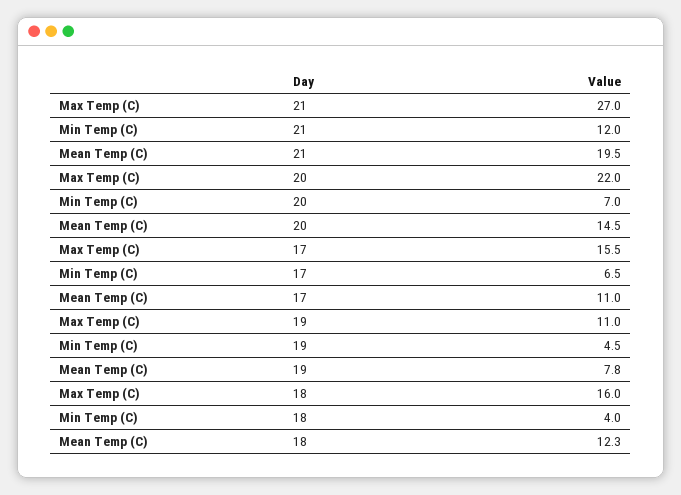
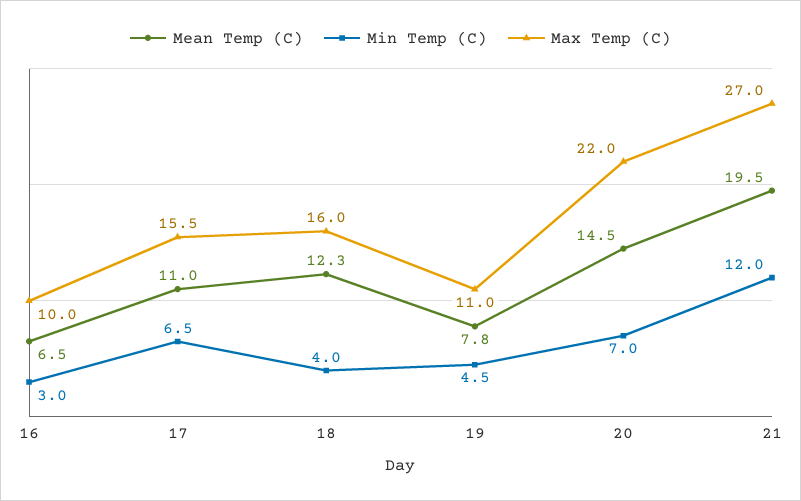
Mean Temp (C), 16: none -> 6.5
Min Temp (C), 16: none -> 3
Max Temp (C), 16: none -> 10

